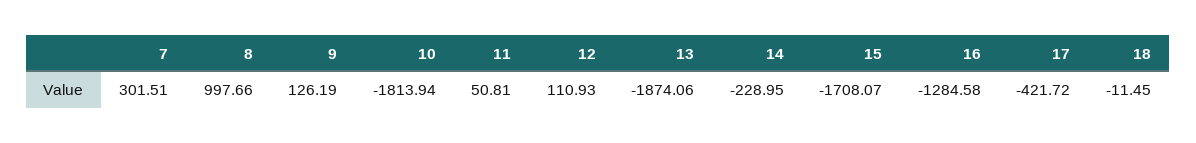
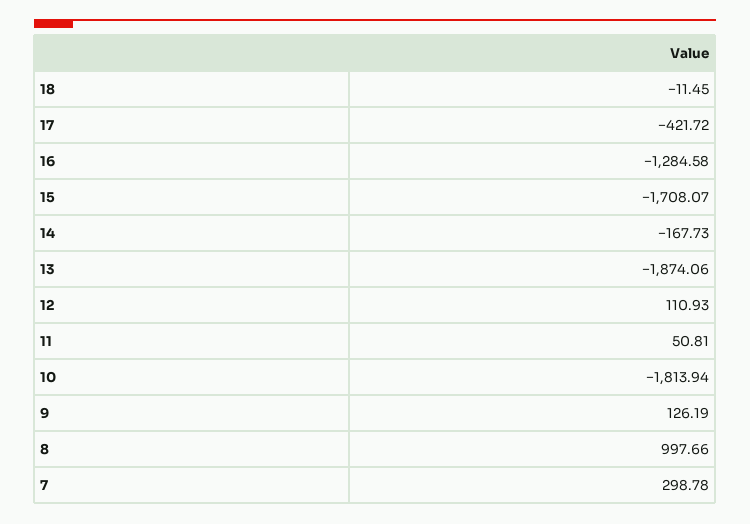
7: 301.51 -> 298.78
14: -228.95 -> -167.73

